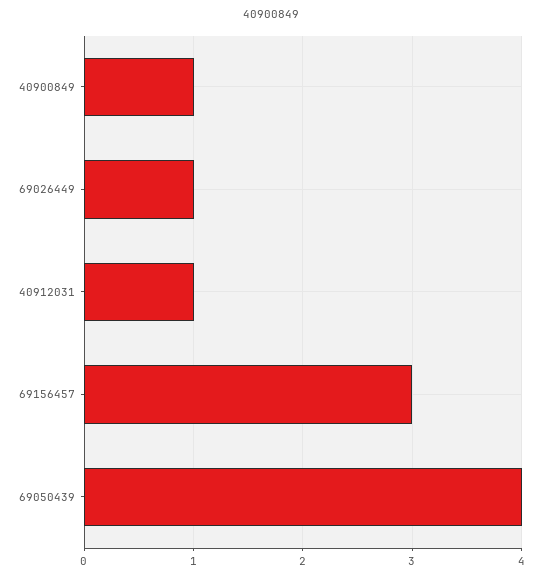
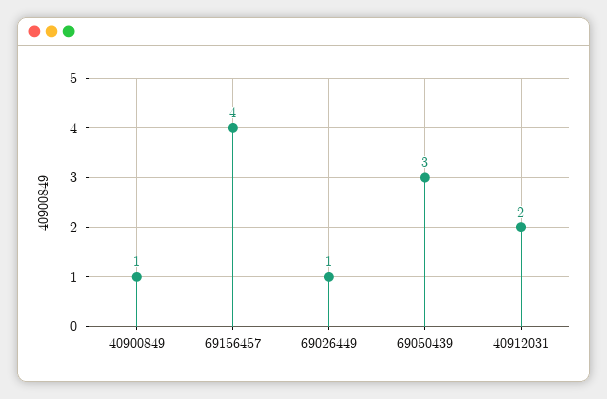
40912031: 1 -> 2
69156457: 3 -> 4
69050439: 4 -> 3

